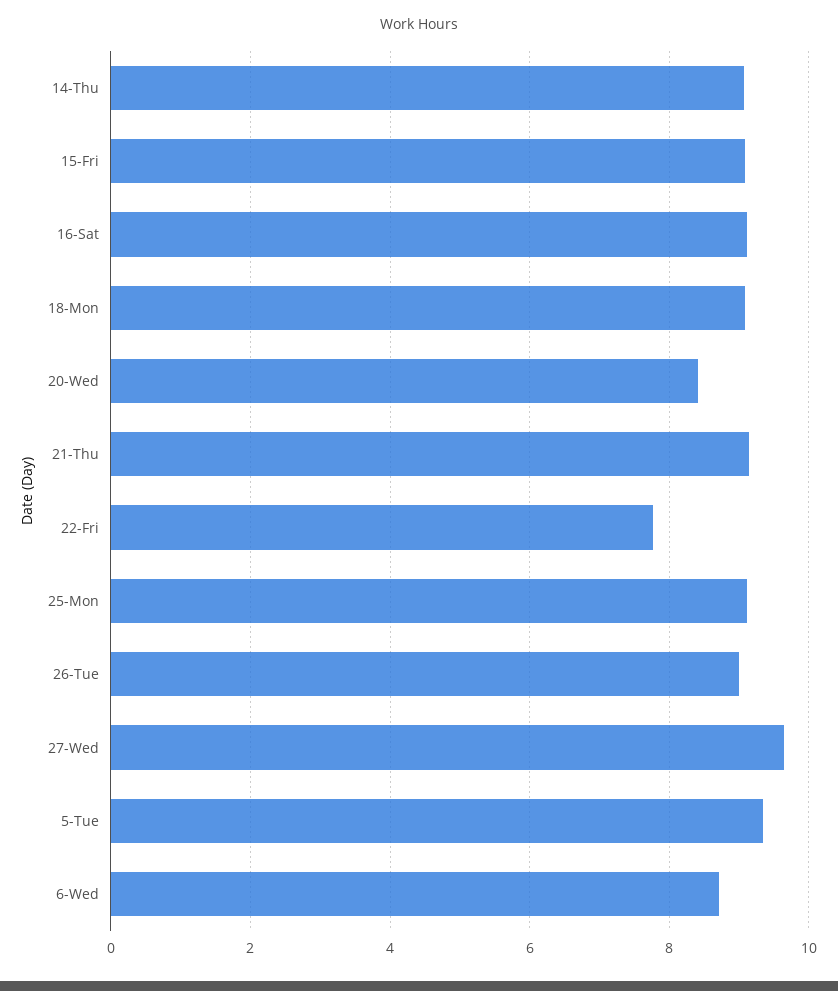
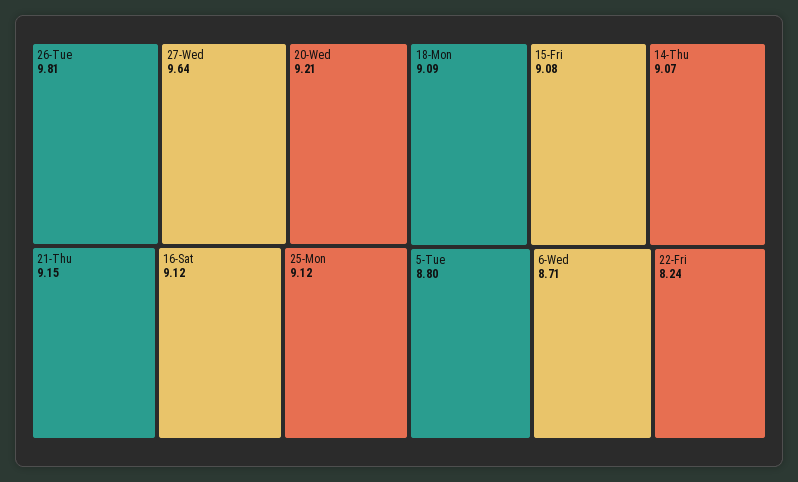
20-Wed: 8.4 -> 9.21
22-Fri: 7.8 -> 8.24
26-Tue: 9 -> 9.81
5-Tue: 9.4 -> 8.8

